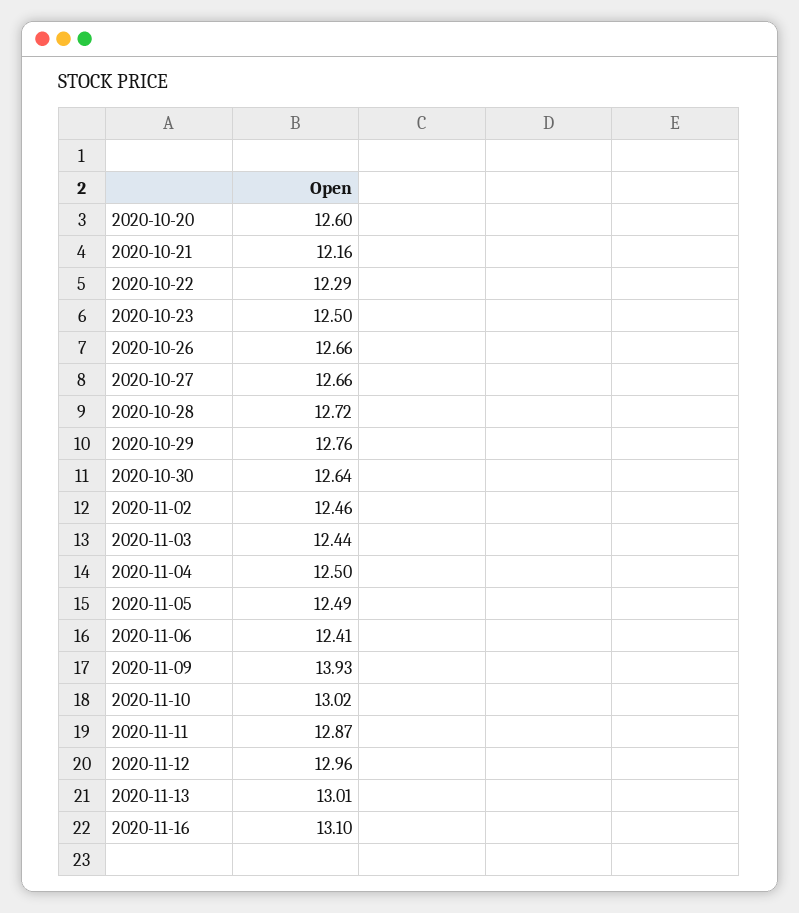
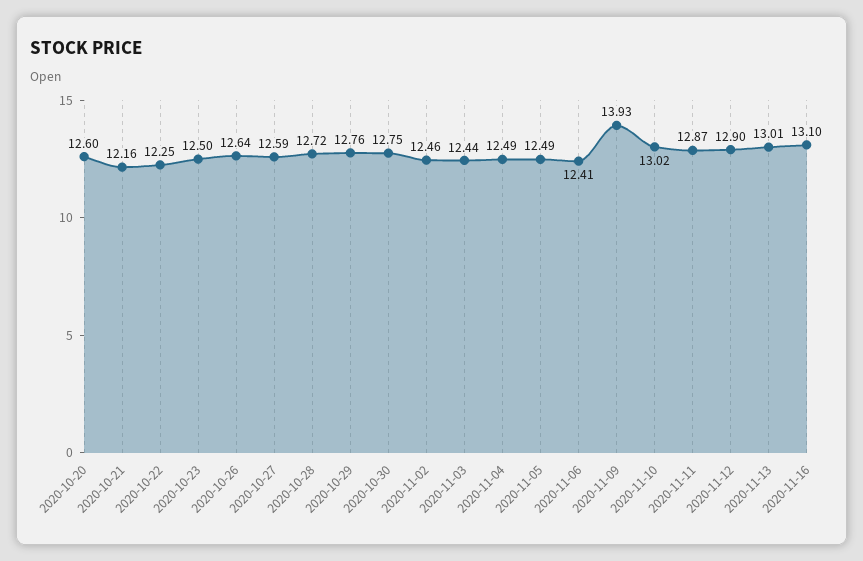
2020-10-22: 12.29 -> 12.25
2020-10-26: 12.66 -> 12.64
2020-10-27: 12.66 -> 12.59
2020-10-30: 12.64 -> 12.75
2020-11-04: 12.5 -> 12.49
2020-11-12: 12.96 -> 12.9

